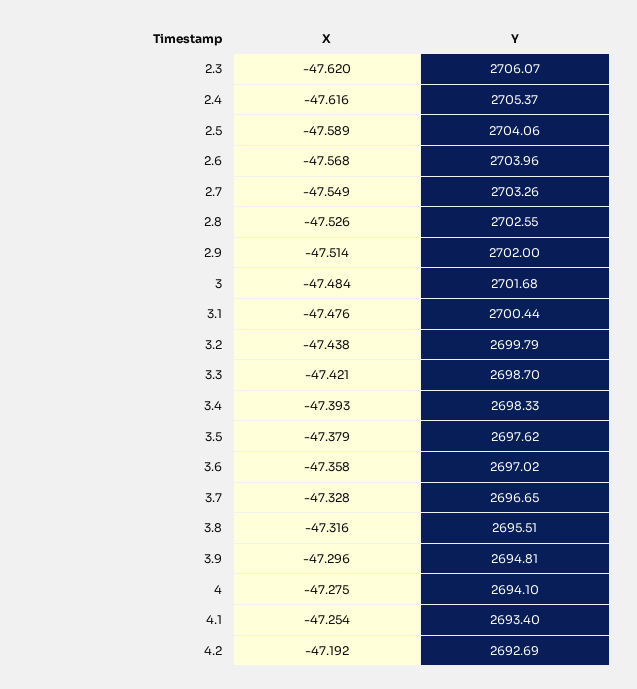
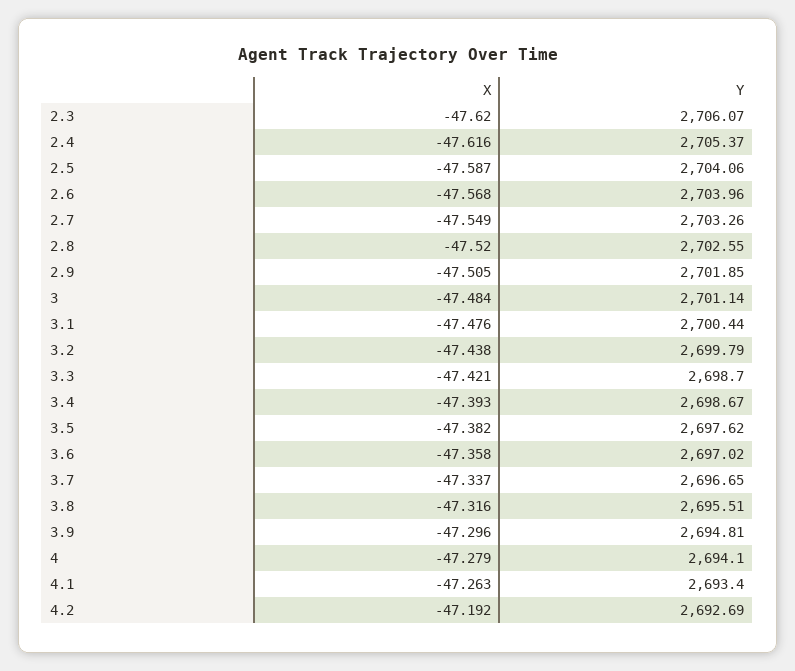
X, 2.5: -47.589 -> -47.587
X, 2.8: -47.526 -> -47.52
X, 2.9: -47.514 -> -47.505
Y, 2.9: 2702 -> 2701.85
Y, 3: 2701.68 -> 2701.14
Y, 3.4: 2698.33 -> 2698.67
X, 3.5: -47.379 -> -47.382
X, 3.7: -47.328 -> -47.337
X, 4: -47.275 -> -47.279
X, 4.1: -47.254 -> -47.263

